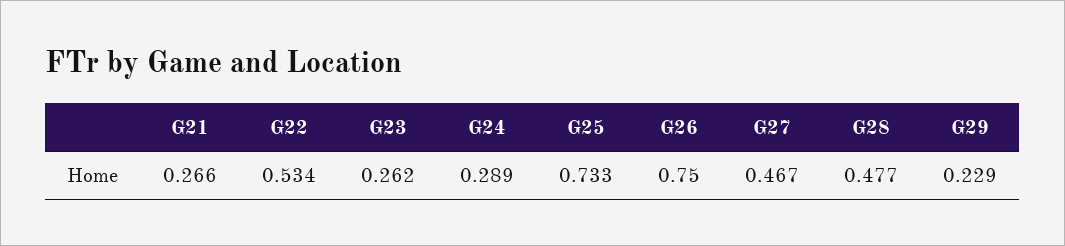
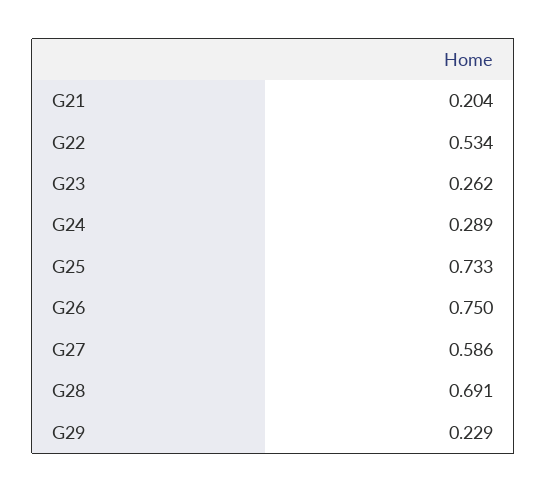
G21: 0.266 -> 0.204
G27: 0.467 -> 0.586
G28: 0.477 -> 0.691

